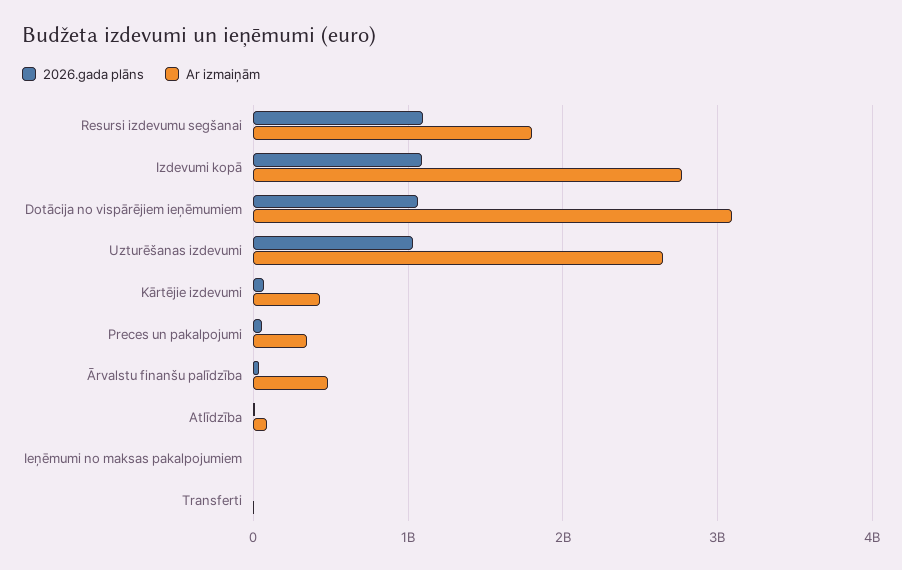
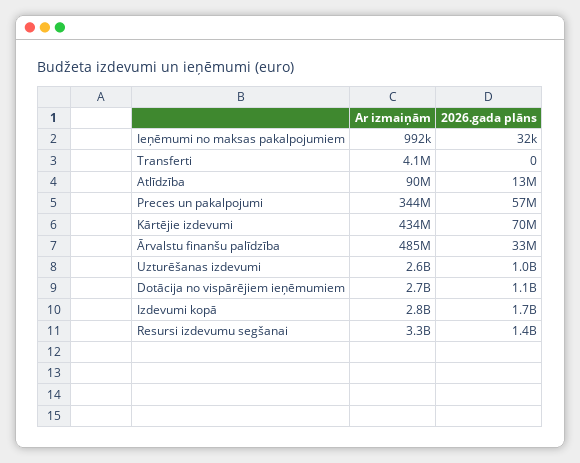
2026.gada plāns, Resursi izdevumu segšanai: 1100000000 -> 1400000000
Ar izmaiņām, Resursi izdevumu segšanai: 1800000000 -> 3300000000
2026.gada plāns, Izdevumi kopā: 1100000000 -> 1700000000
Ar izmaiņām, Dotācija no vispārējiem ieņēmumiem: 3100000000 -> 2700000000

